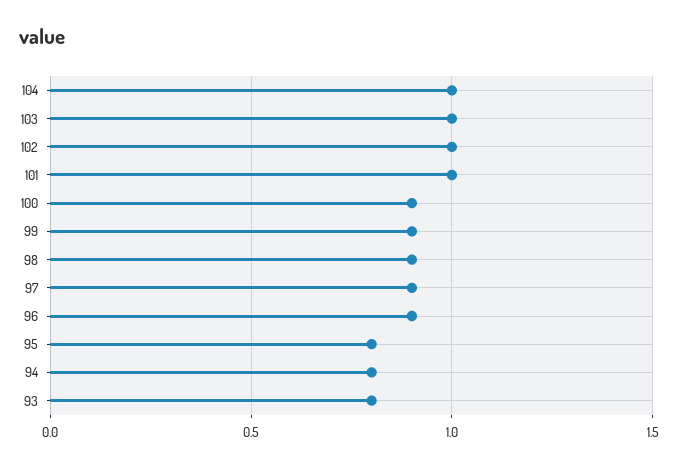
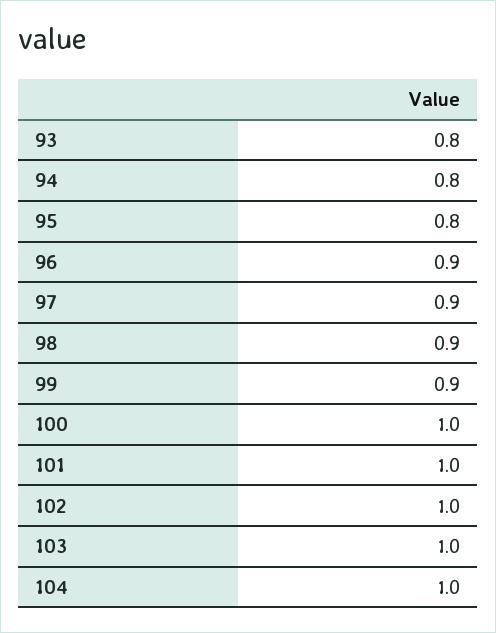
100: 0.9 -> 1

